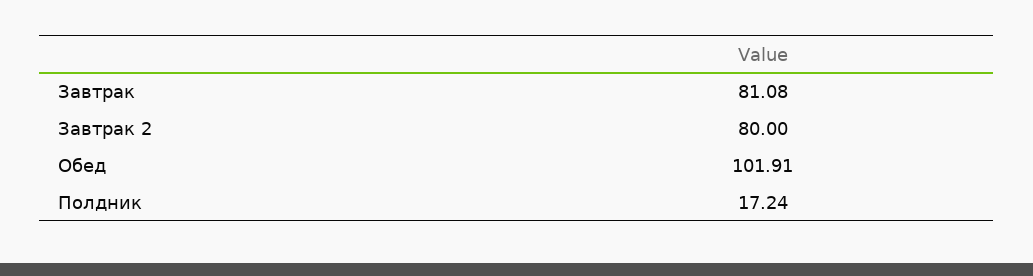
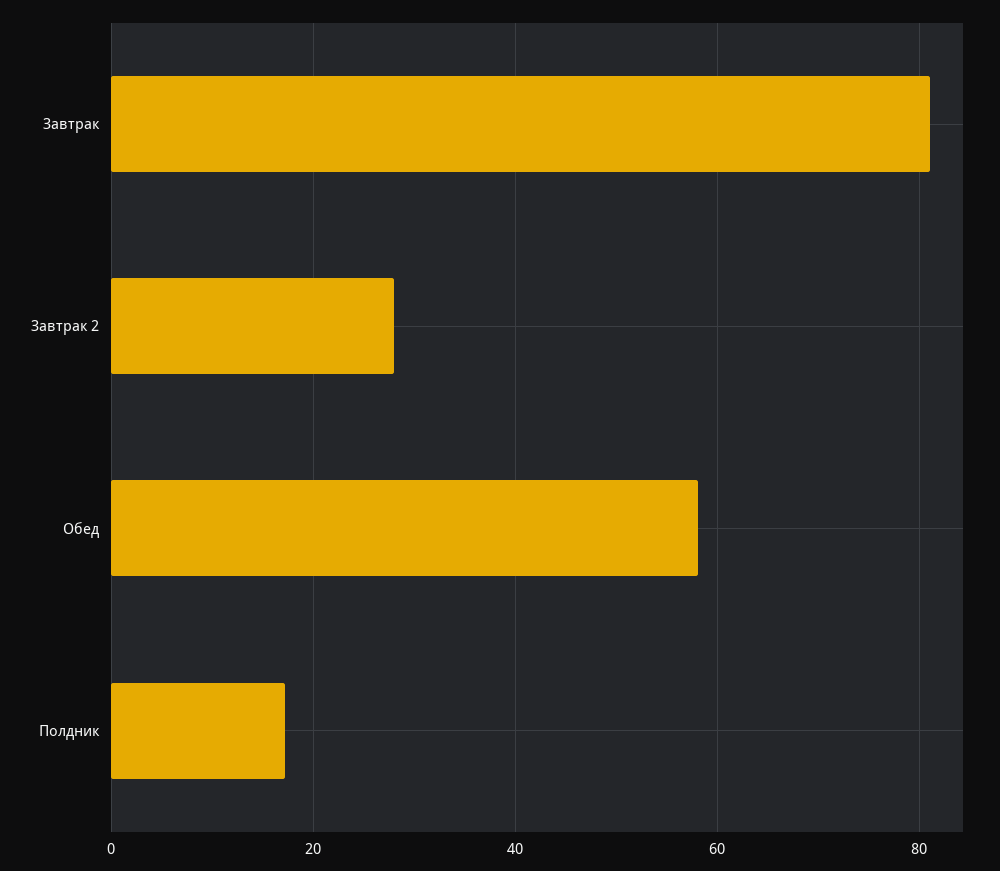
Завтрак 2: 80 -> 28
Обед: 101.91 -> 58

